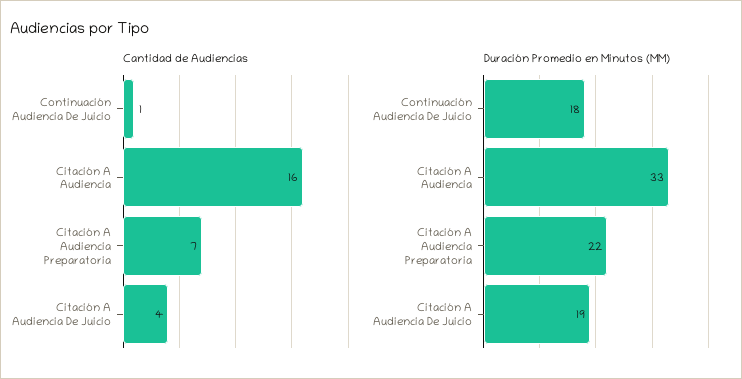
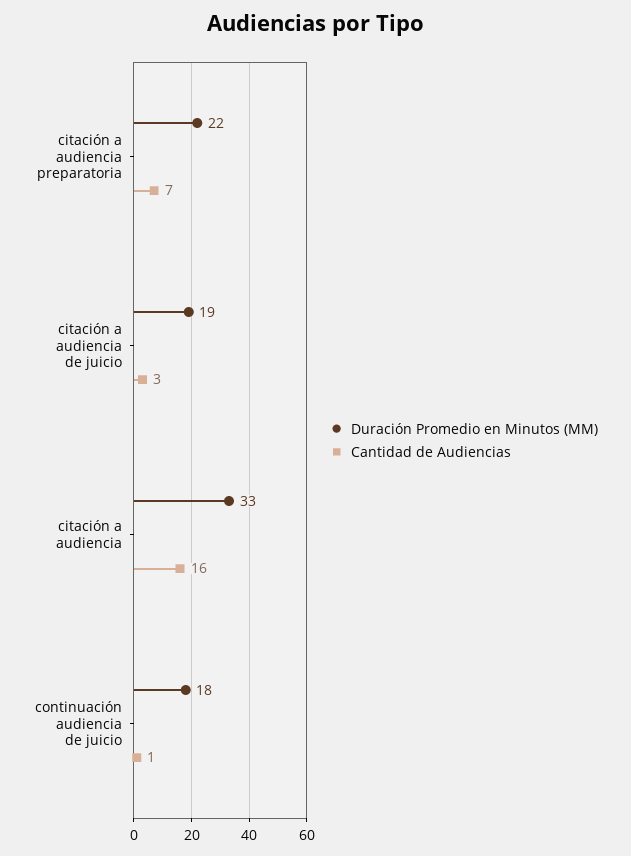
Cantidad de Audiencias, Citación A Audiencia De Juicio: 4 -> 3

